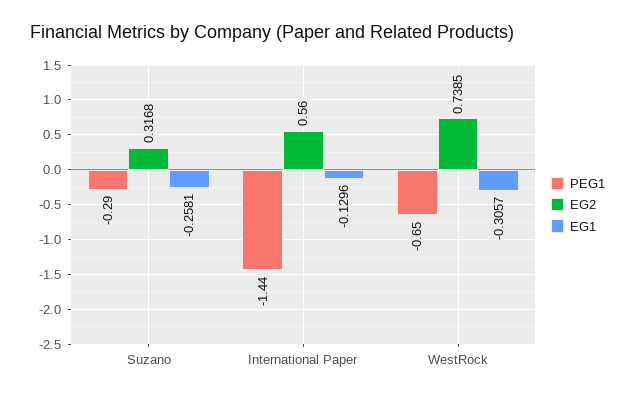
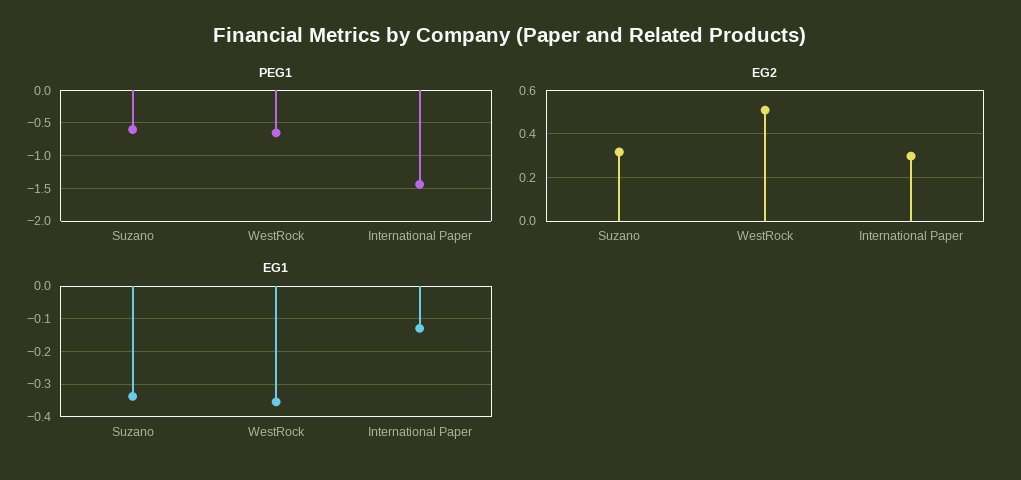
PEG1, Suzano: -0.29 -> -0.6
EG1, Suzano: -0.2581 -> -0.34
EG2, International Paper: 0.56 -> 0.3
EG2, WestRock: 0.7385 -> 0.5
EG1, WestRock: -0.3057 -> -0.36

